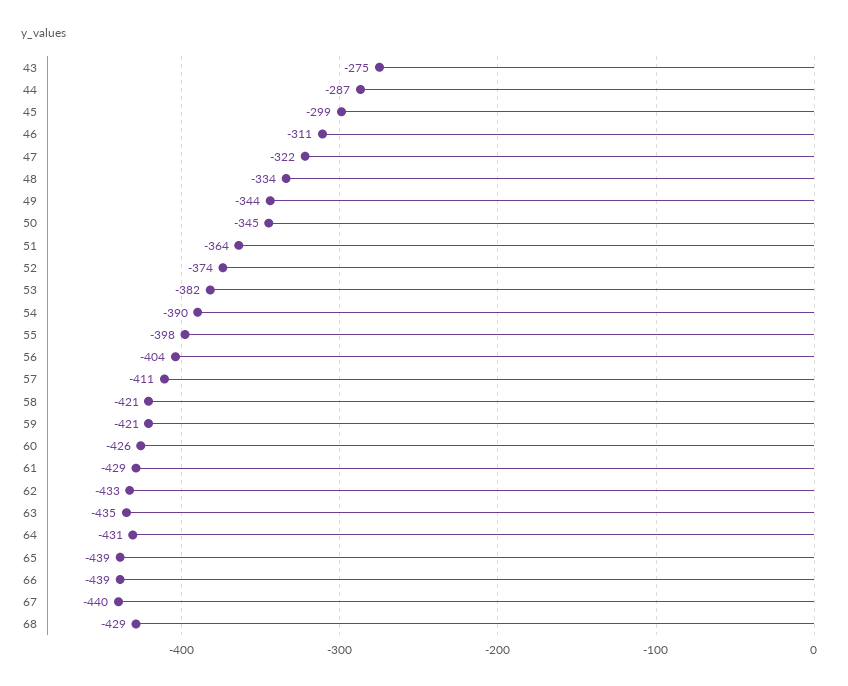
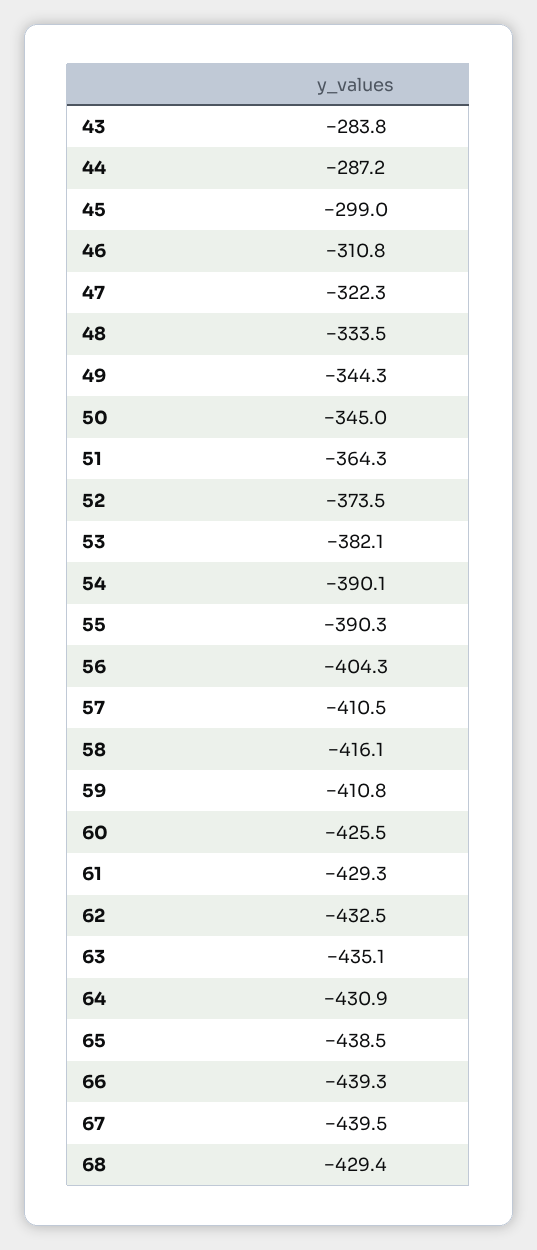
43: -275 -> -283.8
55: -398 -> -390.3
58: -421 -> -416.1
59: -421 -> -410.8

